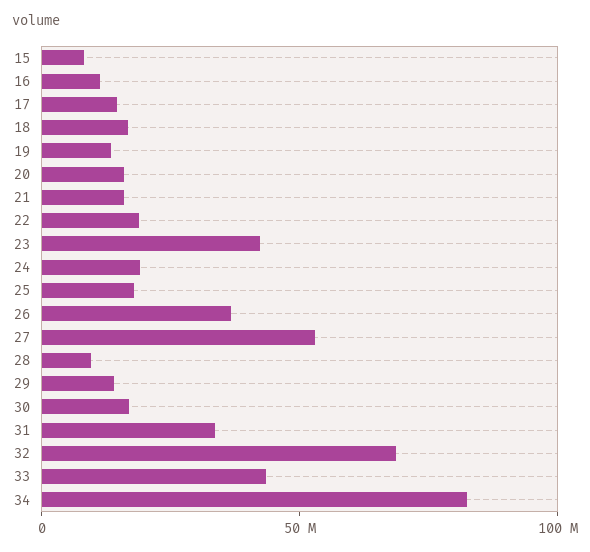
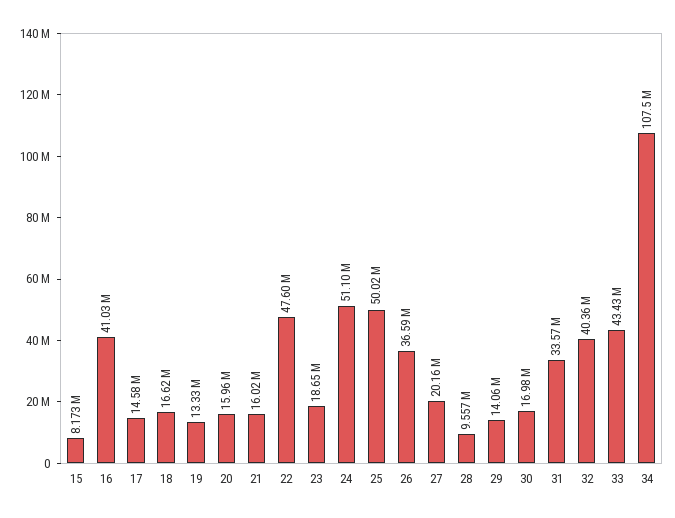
16: 10000000 -> 41030000
22: 20000000 -> 47600000
23: 40000000 -> 18650000
24: 20000000 -> 51100000
25: 20000000 -> 50020000
27: 50000000 -> 20160000
32: 70000000 -> 40360000
34: 80000000 -> 107500000

